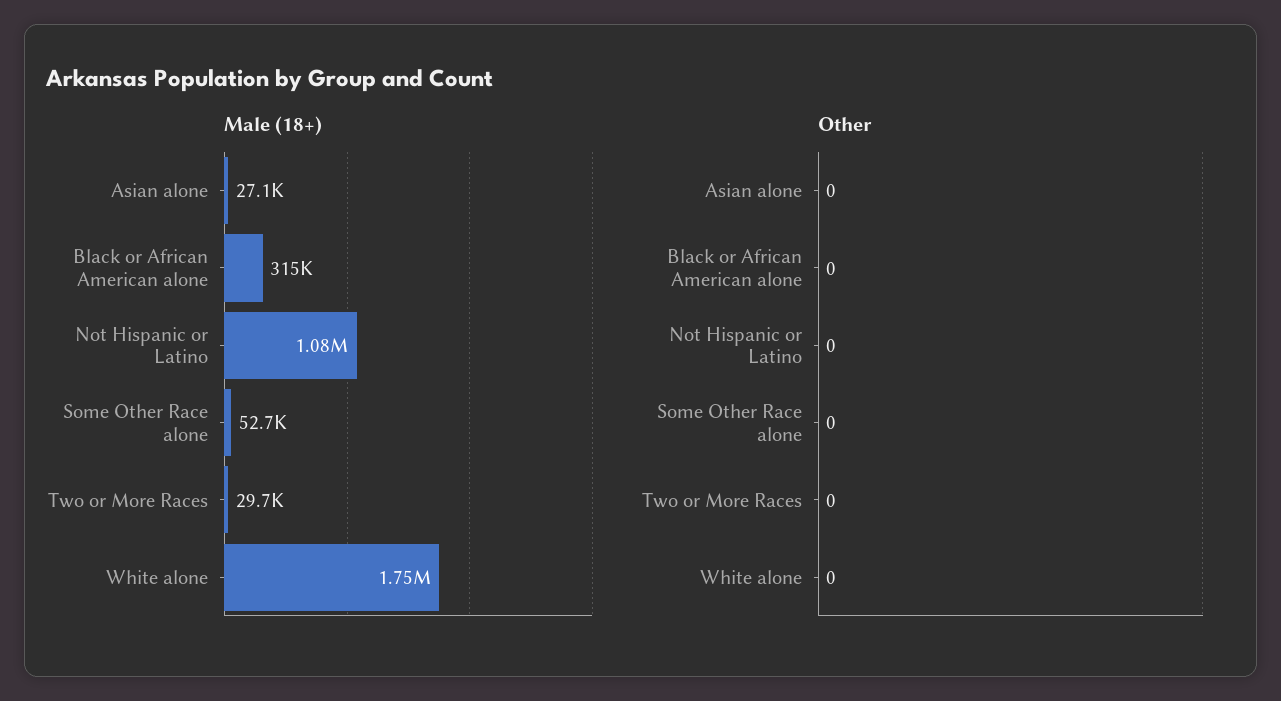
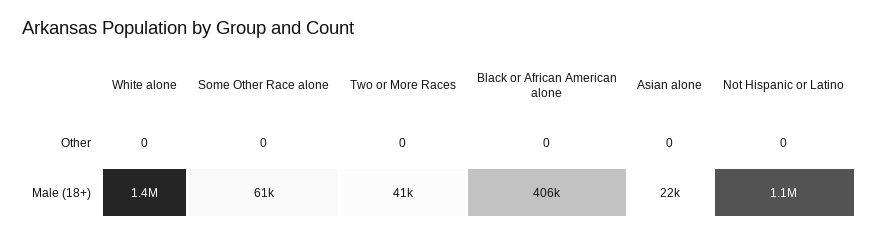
Male (18+), Asian alone: 27100 -> 22000
Male (18+), Black or African American alone: 315000 -> 406000
Male (18+), Some Other Race alone: 52700 -> 61000
Male (18+), Two or More Races: 29700 -> 41000
Male (18+), White alone: 1750000 -> 1400000

